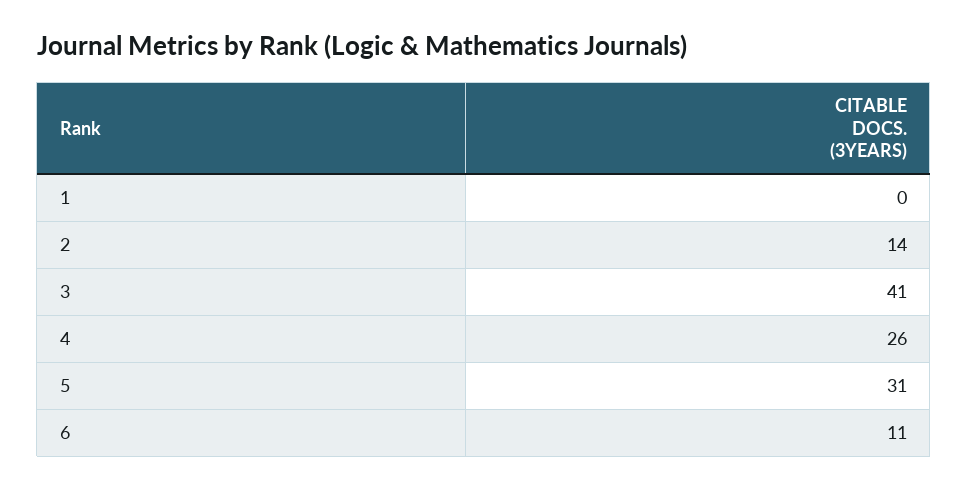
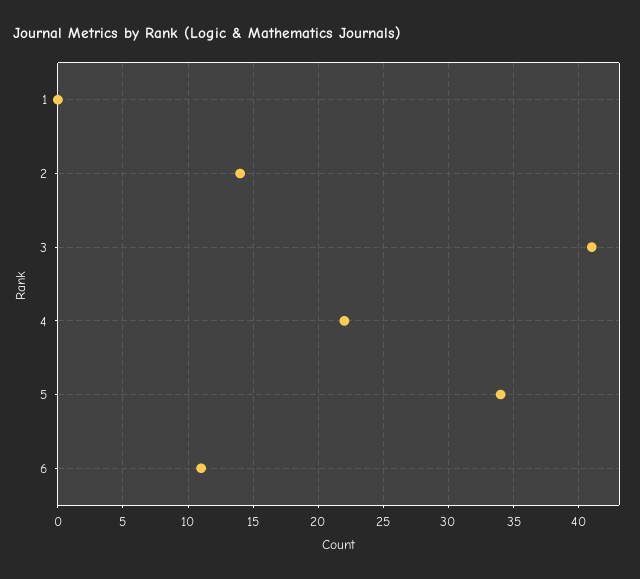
4: 26 -> 22
5: 31 -> 34

